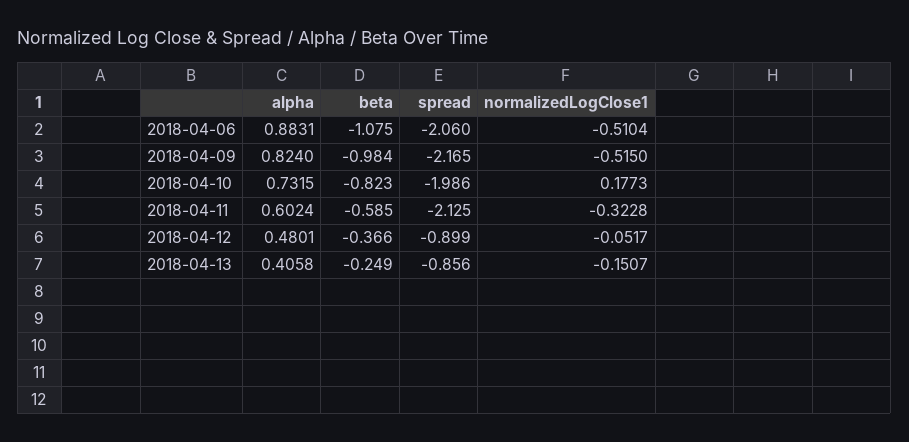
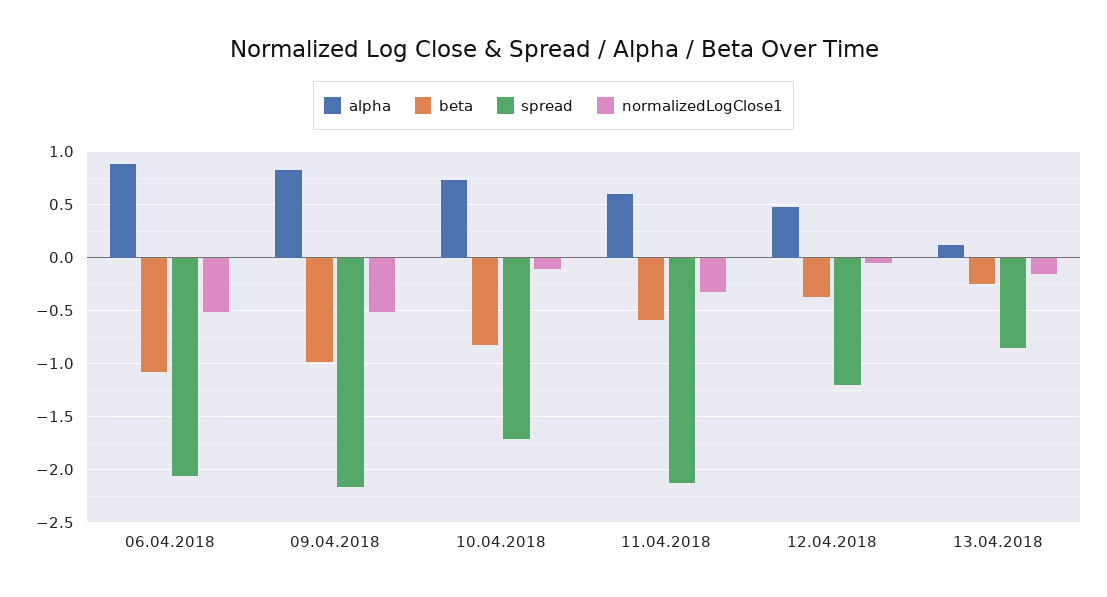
spread, 2018-04-10: -1.986 -> -1.7
normalizedLogClose1, 2018-04-10: 0.1773 -> -0.1
spread, 2018-04-12: -0.899 -> -1.2
alpha, 2018-04-13: 0.4058 -> 0.1

